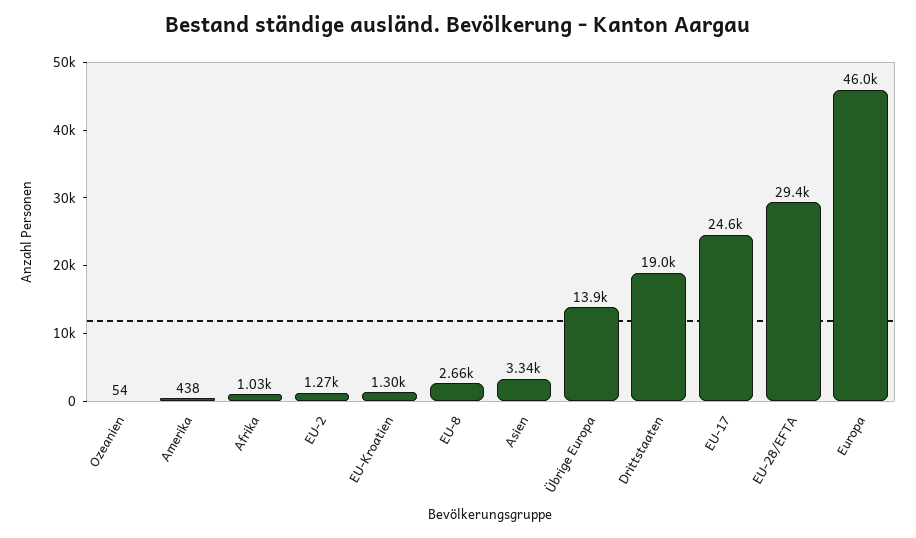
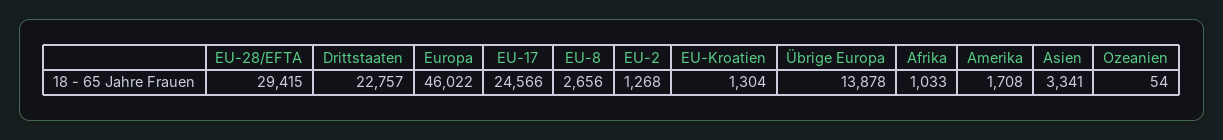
Amerika: 438 -> 1708
Drittstaaten: 19000 -> 22757

